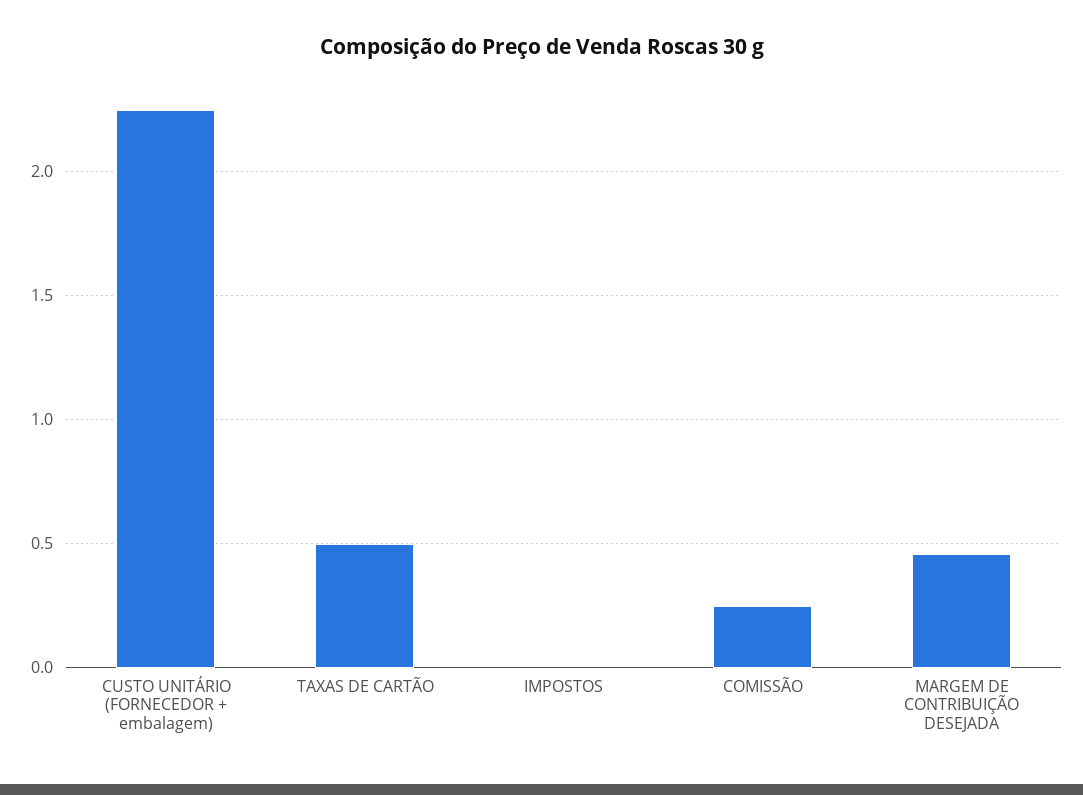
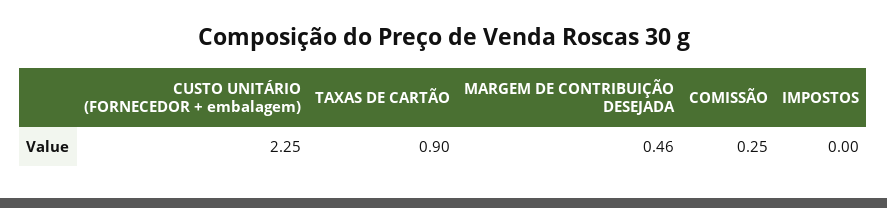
TAXAS DE CARTÃO: 0.5 -> 0.9

